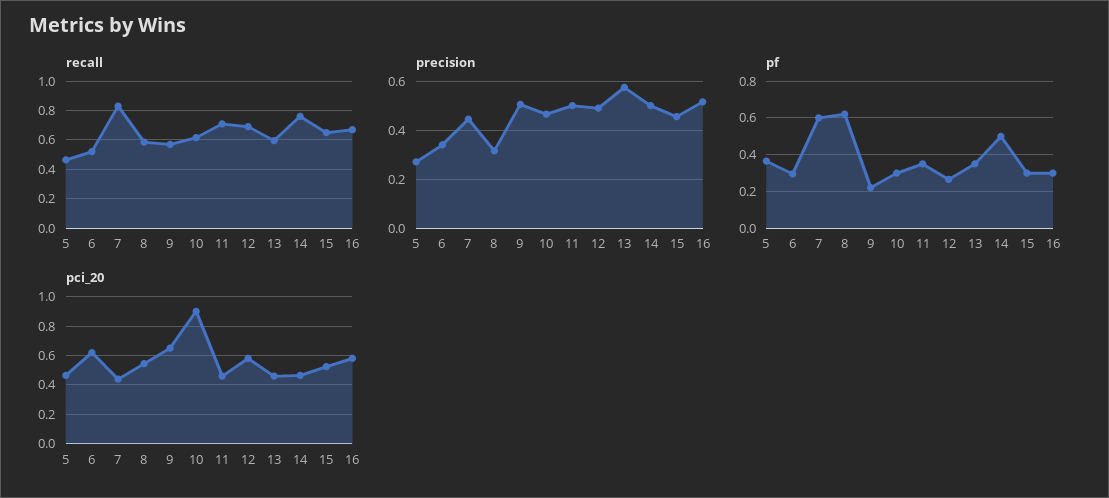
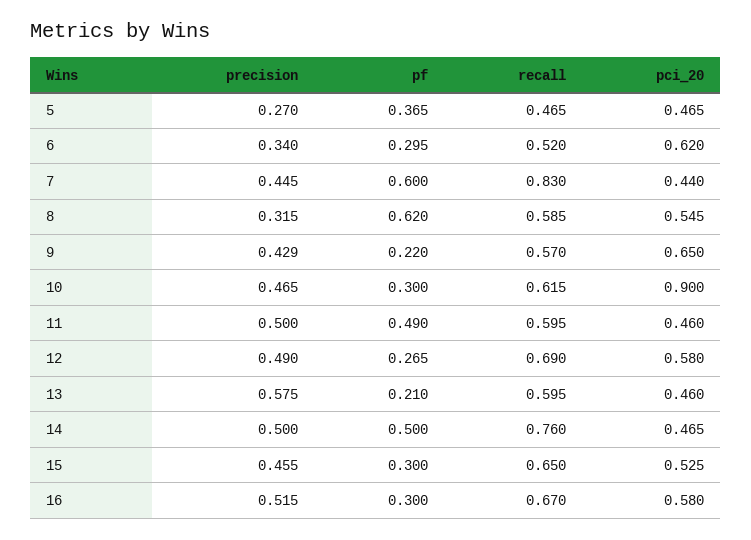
recall, 11: 0.7 -> 0.595
precision, 9: 0.5 -> 0.429
pf, 11: 0.35 -> 0.49
pf, 13: 0.35 -> 0.21

